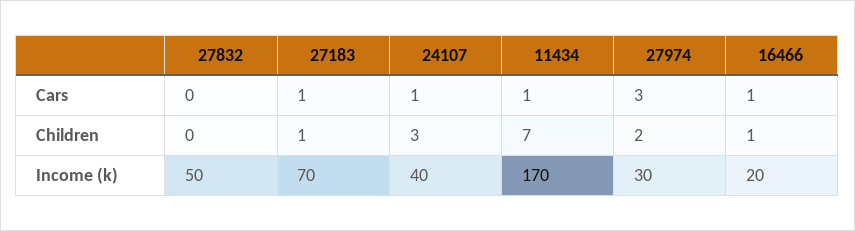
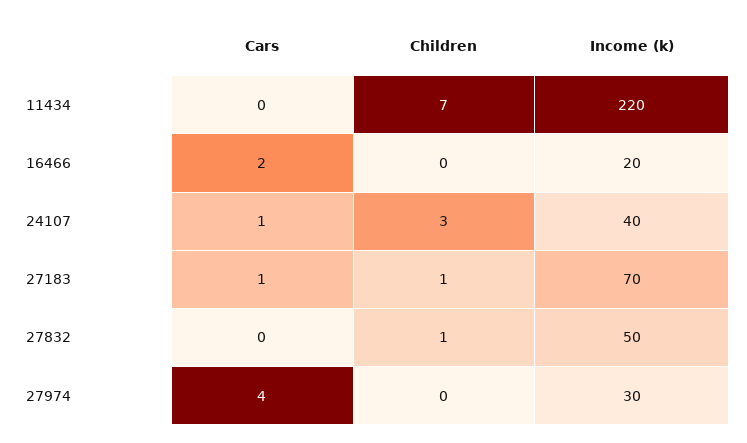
11434, Cars: 1 -> 0
27974, Cars: 3 -> 4
16466, Cars: 1 -> 2
27832, Children: 0 -> 1
27974, Children: 2 -> 0
16466, Children: 1 -> 0
11434, Income (k): 170 -> 220

